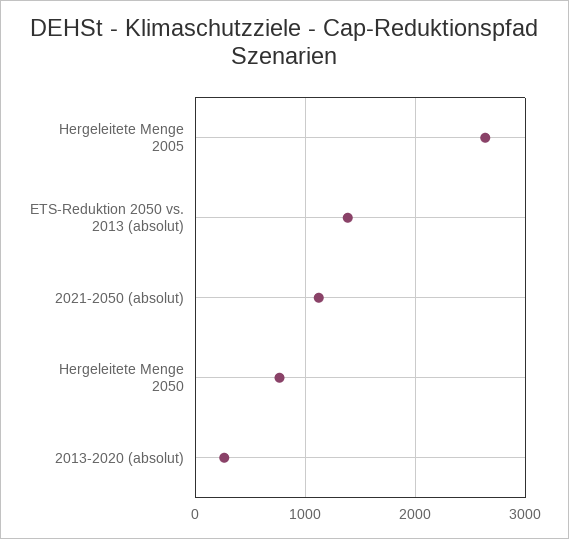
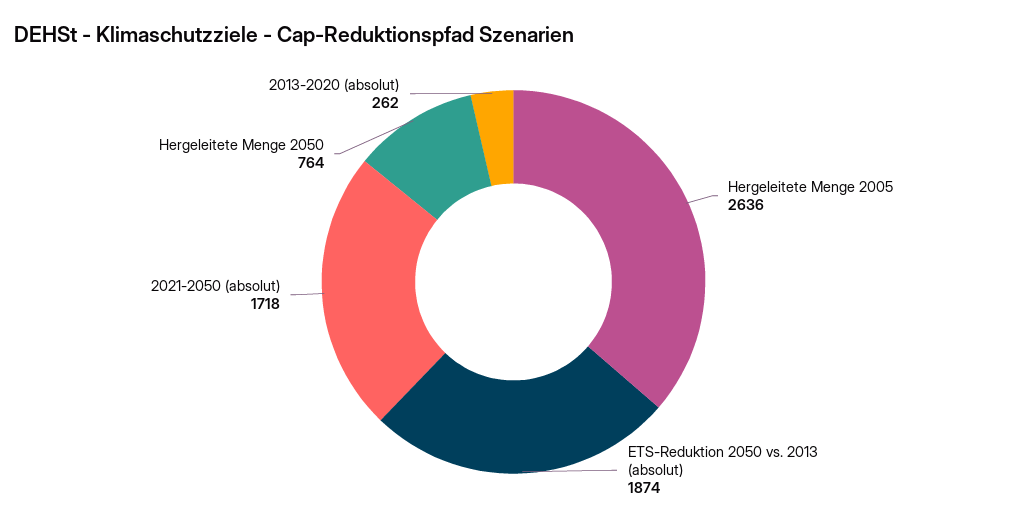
ETS-Reduktion 2050 vs. 2013 (absolut): 1400 -> 1874
2021-2050 (absolut): 1100 -> 1718

